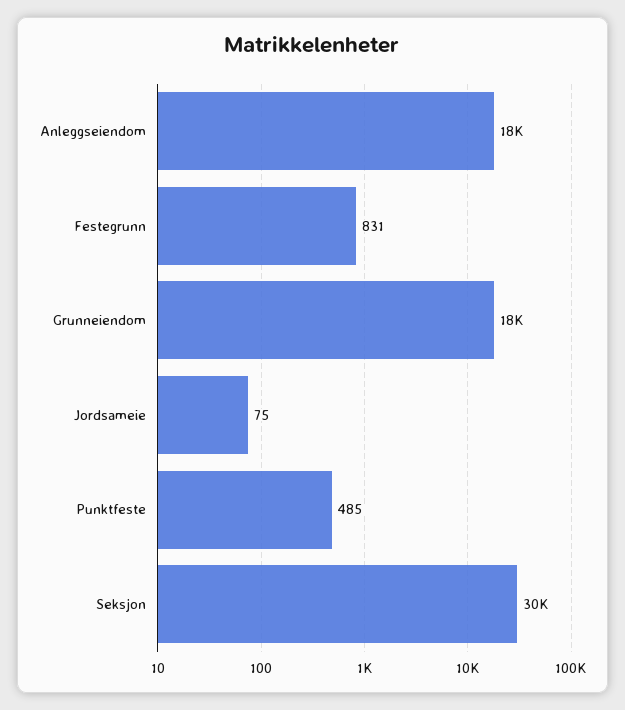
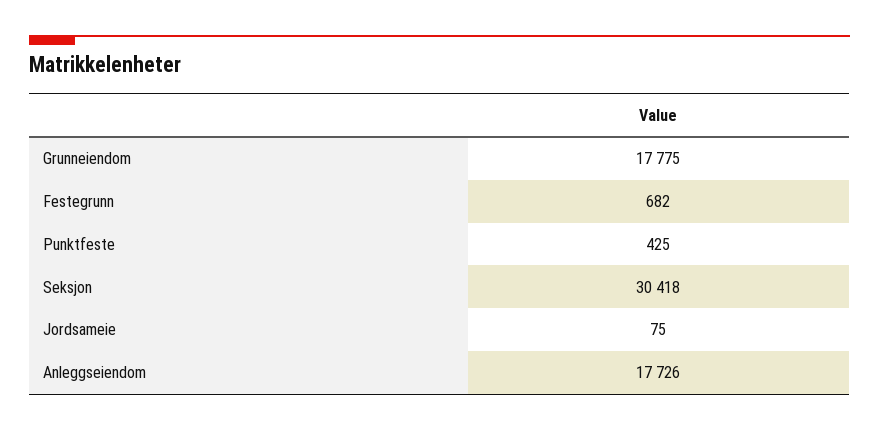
Festegrunn: 831 -> 682
Punktfeste: 485 -> 425

